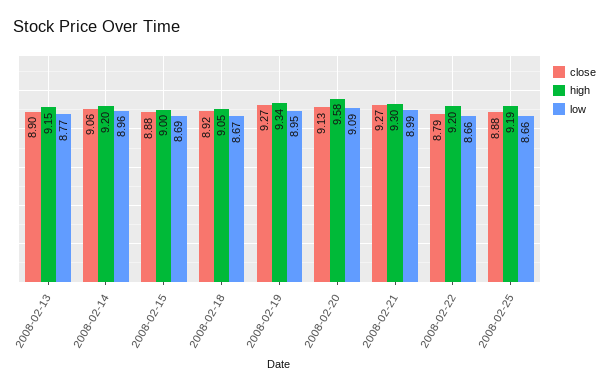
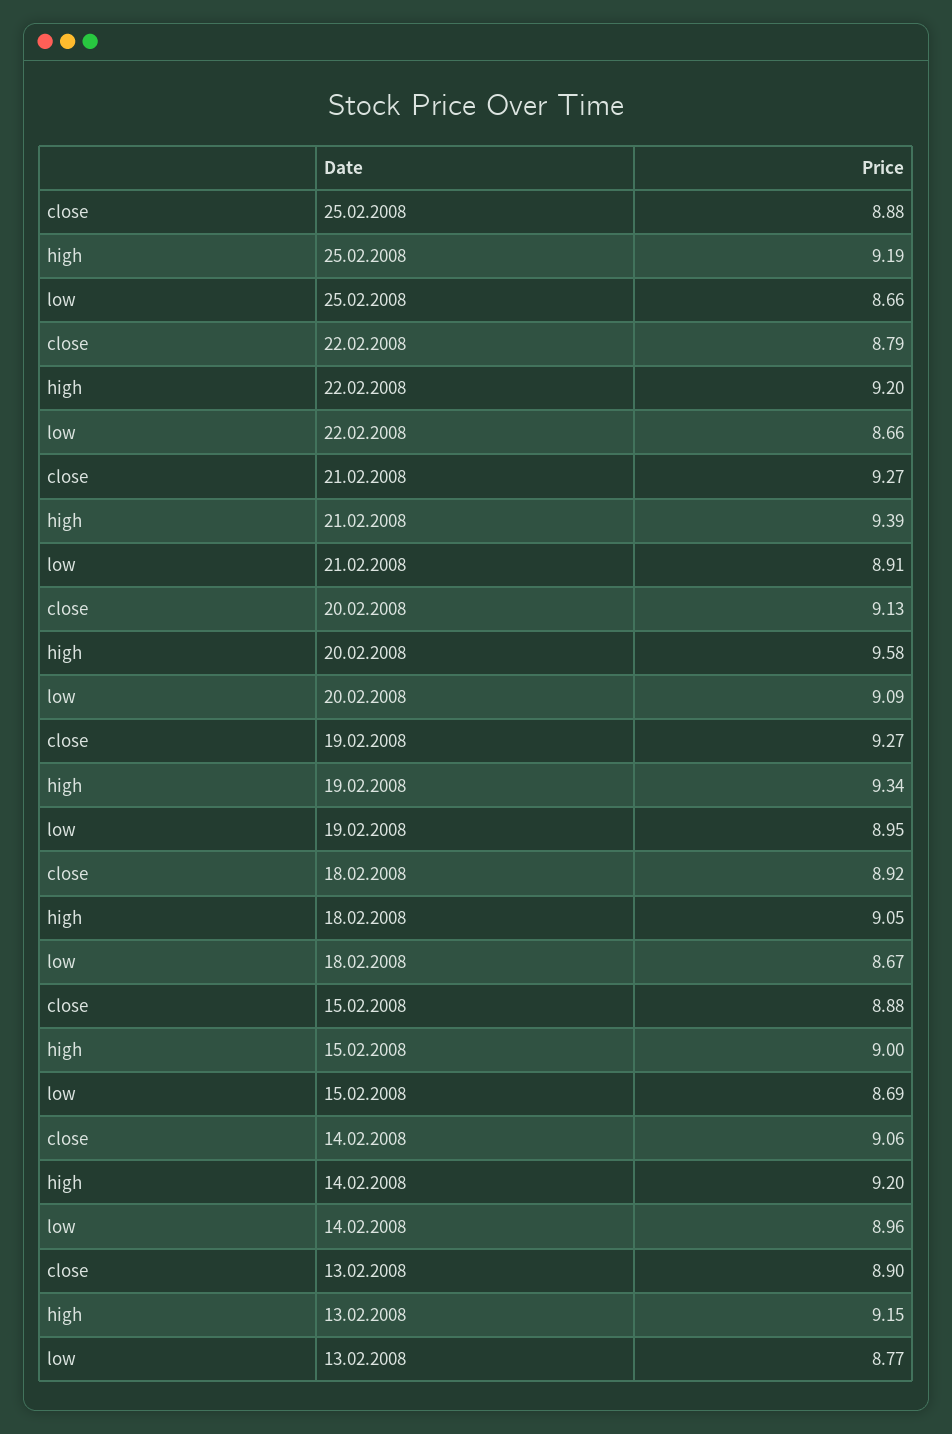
high, 2008-02-21: 9.3 -> 9.39
low, 2008-02-21: 8.99 -> 8.91

